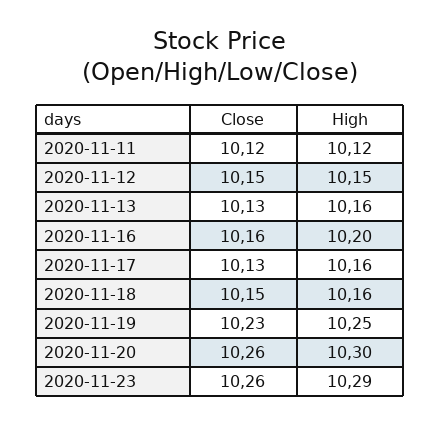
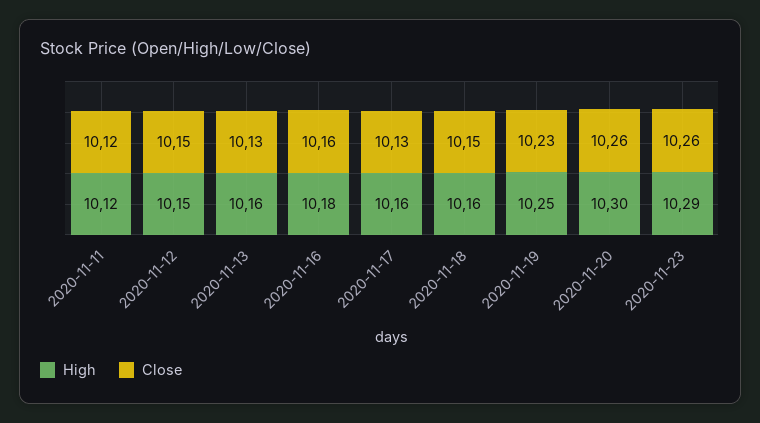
High, 2020-11-16: 10.2 -> 10.18

